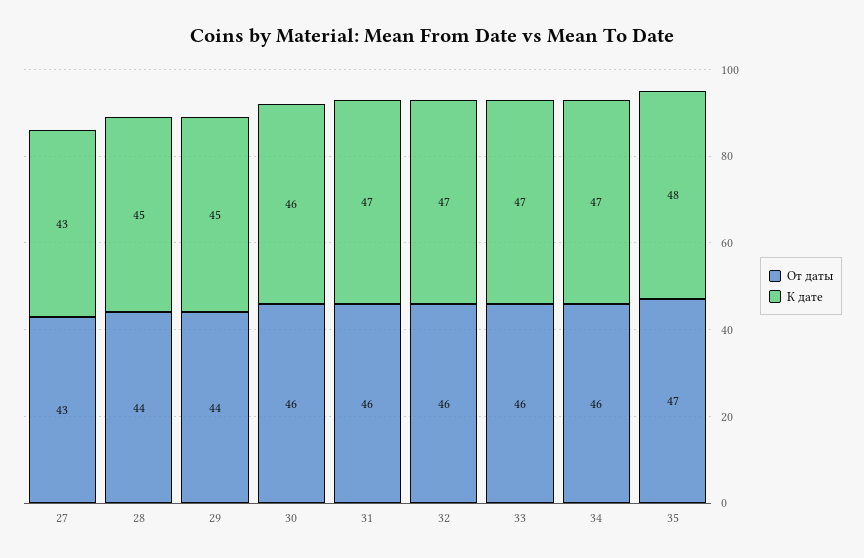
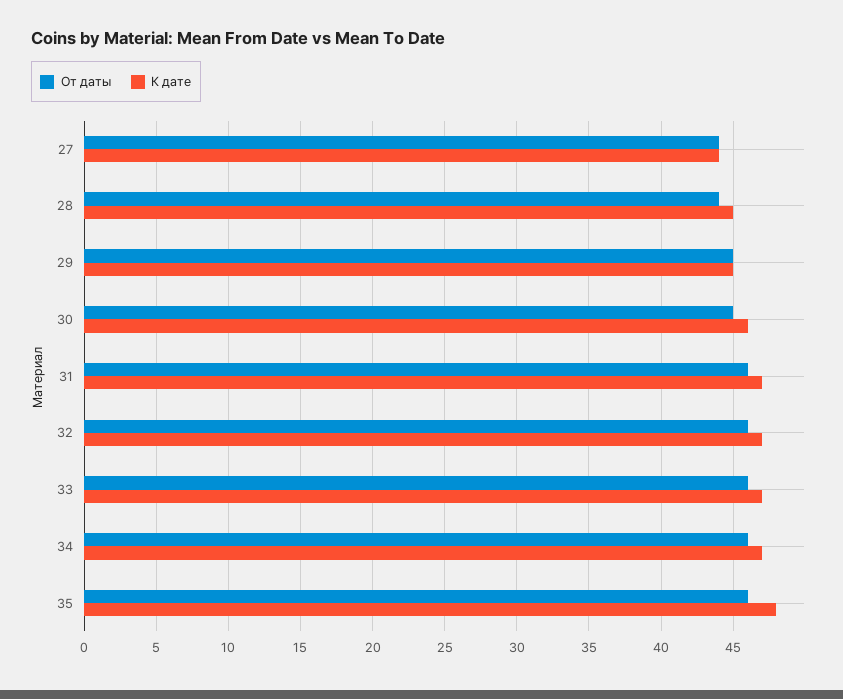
От даты, 27: 43 -> 44
К дате, 27: 43 -> 44
От даты, 29: 44 -> 45
От даты, 30: 46 -> 45
От даты, 35: 47 -> 46

